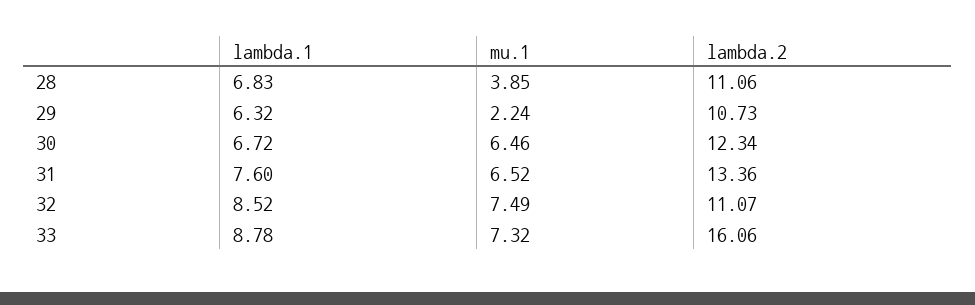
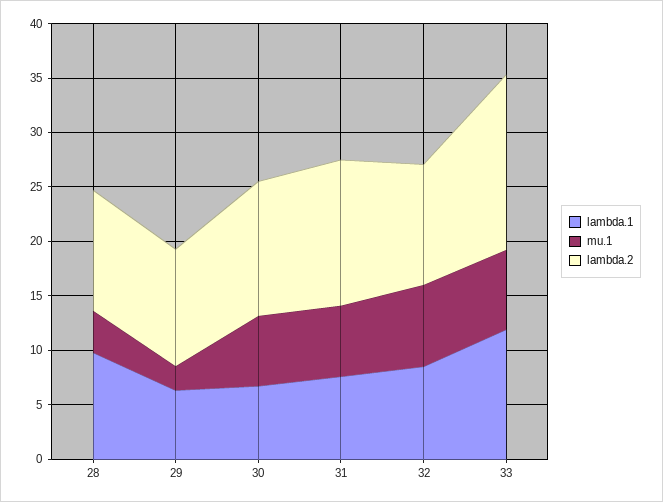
lambda.1, 28: 6.83 -> 10
lambda.1, 33: 8.78 -> 12

